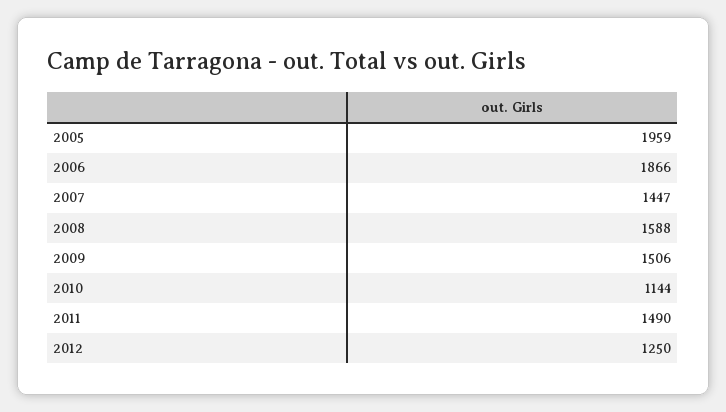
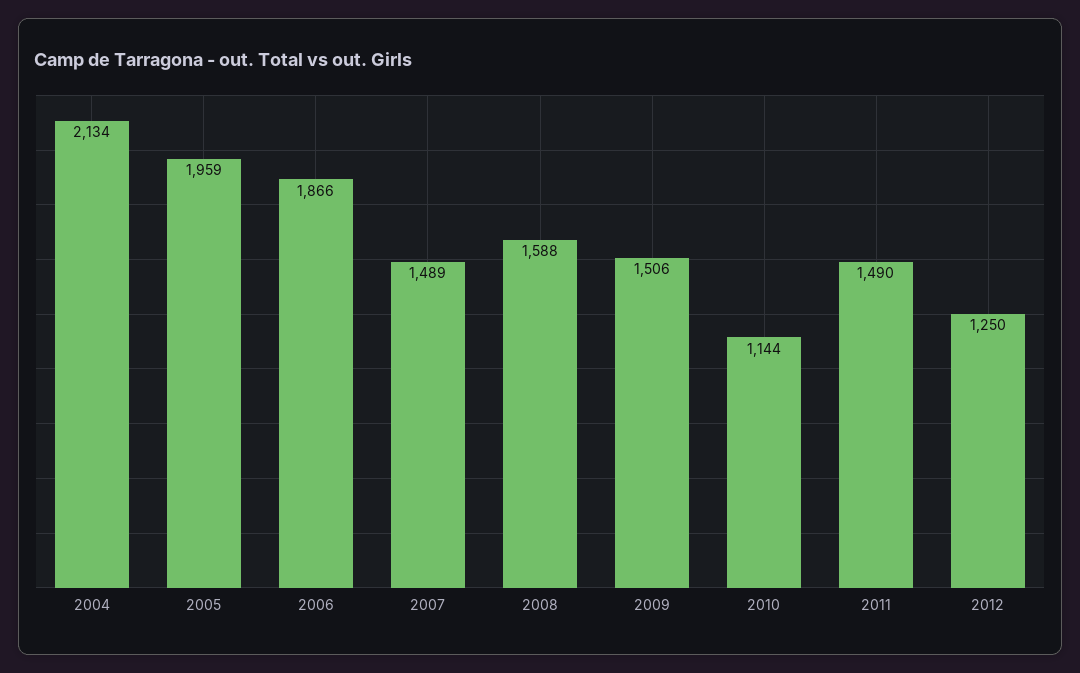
2007: 1447 -> 1489
2004: none -> 2134

